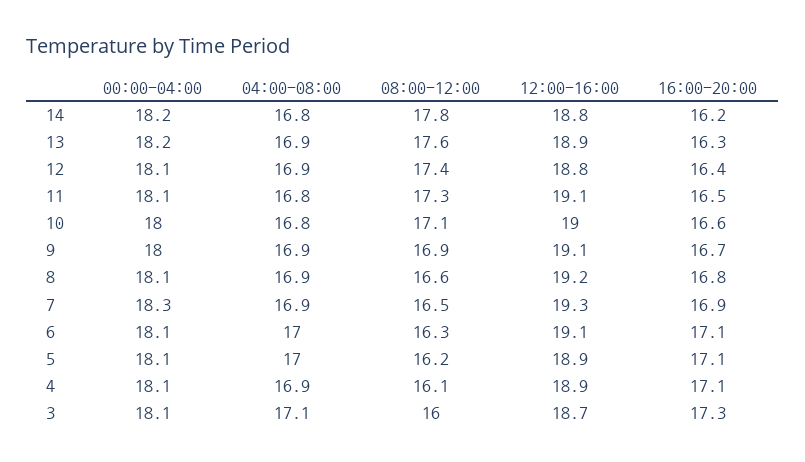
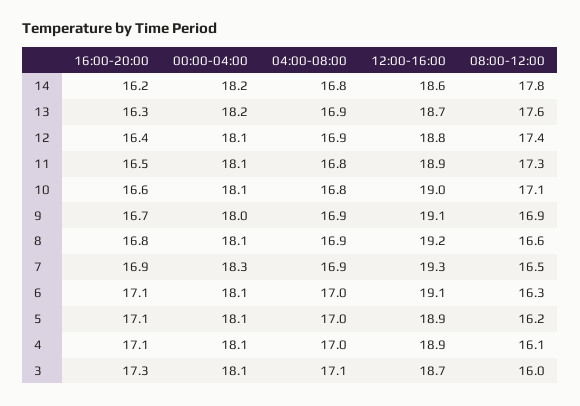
12:00-16:00, 14: 18.8 -> 18.6
12:00-16:00, 13: 18.9 -> 18.7
12:00-16:00, 11: 19.1 -> 18.9
00:00-04:00, 10: 18 -> 18.1
04:00-08:00, 4: 16.9 -> 17

